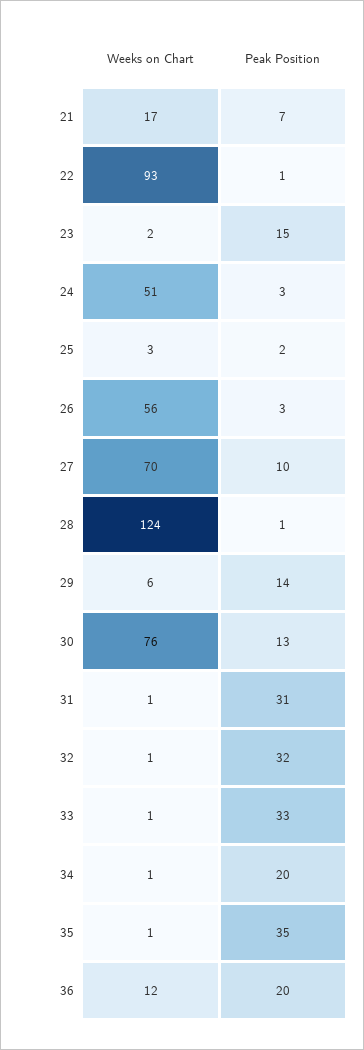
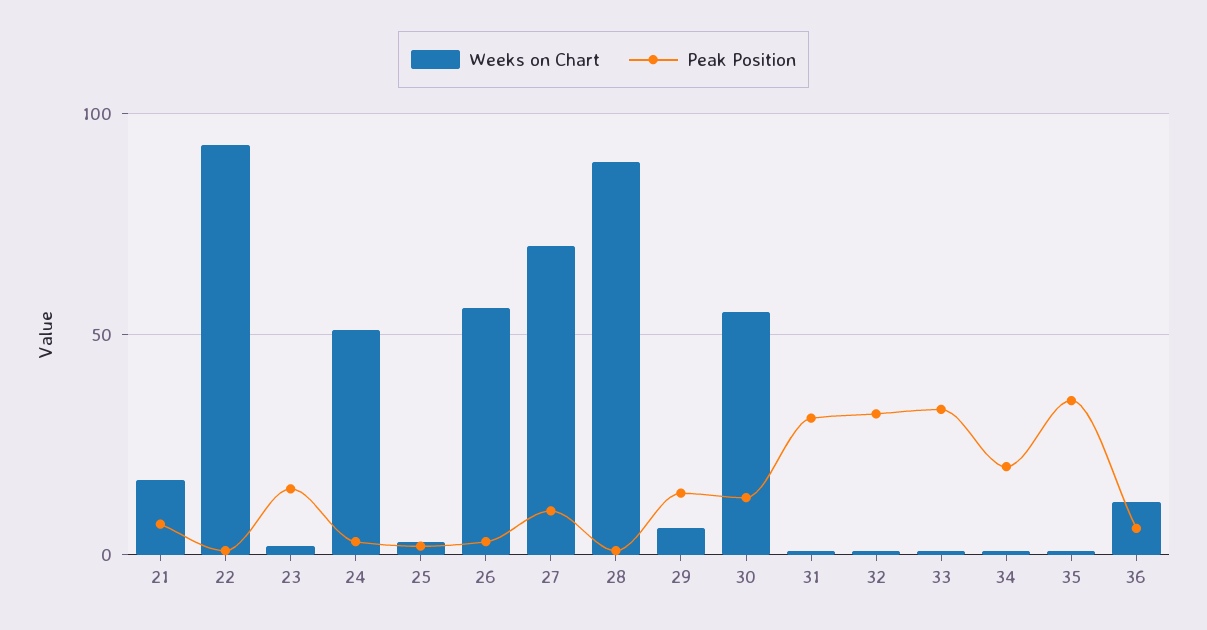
Weeks on Chart, 28: 124 -> 90
Weeks on Chart, 30: 76 -> 55
Peak Position, 36: 20 -> 5

